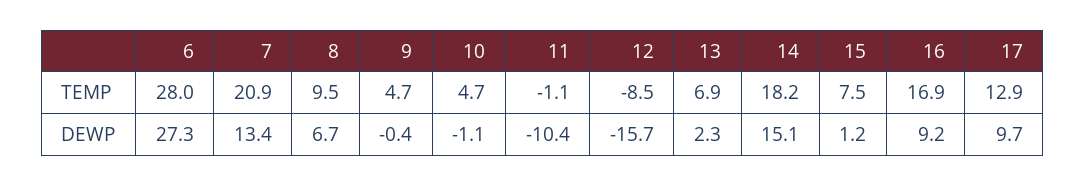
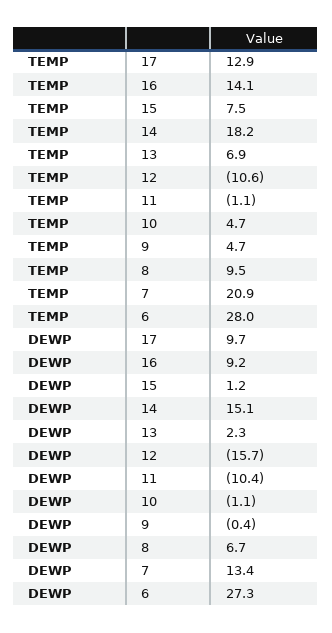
12, TEMP: -8.5 -> -10.6
16, TEMP: 16.9 -> 14.1

